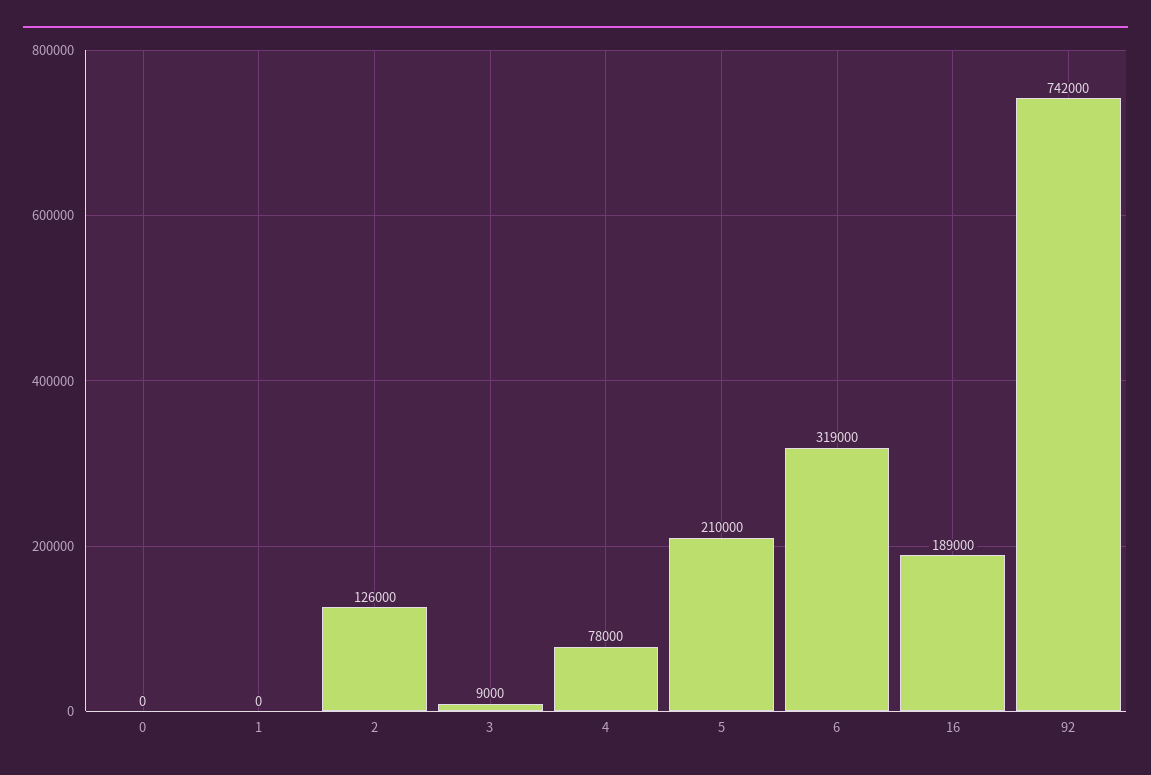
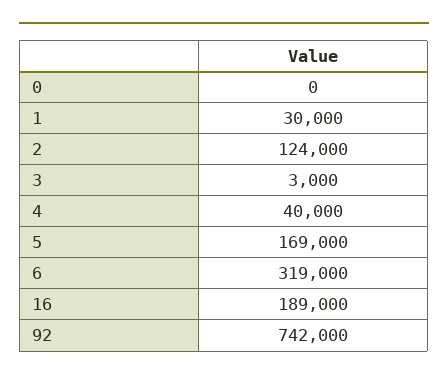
1: 0 -> 30000
2: 126000 -> 124000
3: 9000 -> 3000
4: 78000 -> 40000
5: 210000 -> 169000

